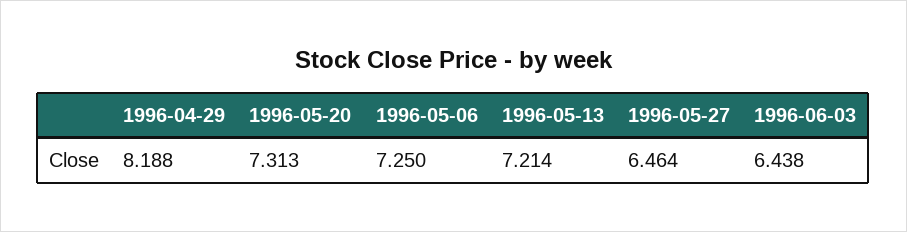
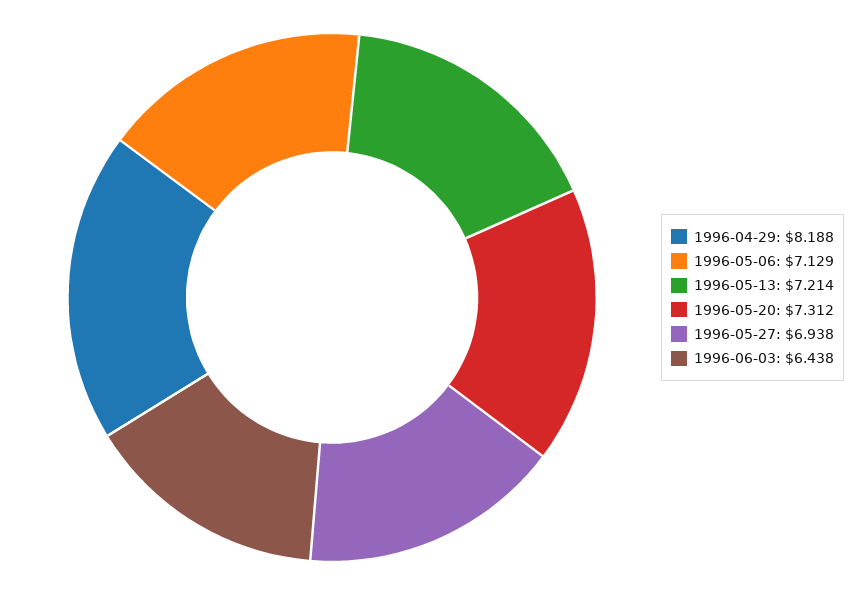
1996-05-20: 7.313 -> 7.312
1996-05-06: 7.25 -> 7.129
1996-05-27: 6.464 -> 6.938

